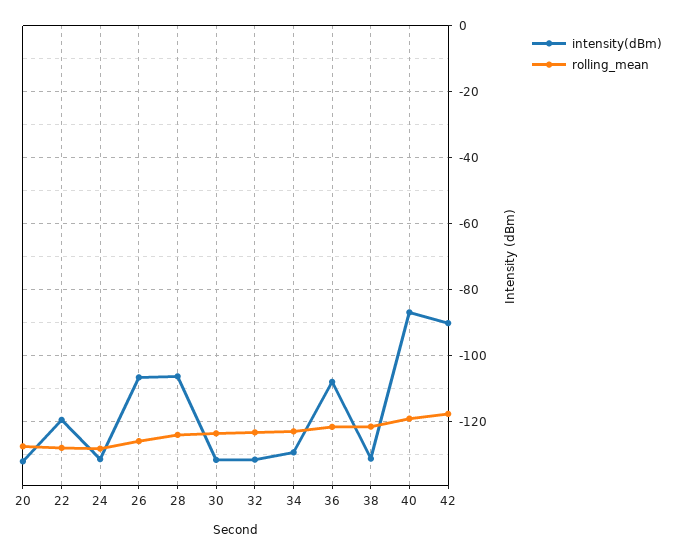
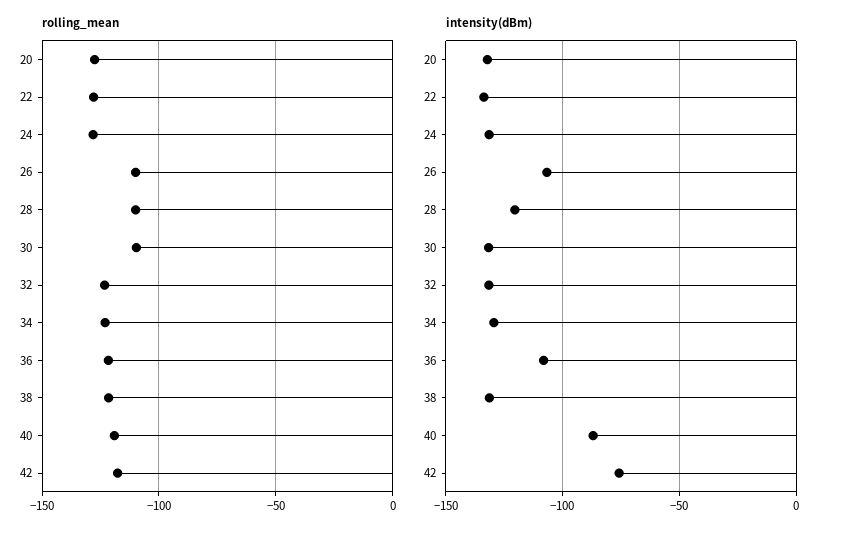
intensity(dBm), 22: -120 -> -135
rolling_mean, 26: -126 -> -110
intensity(dBm), 28: -106 -> -120
rolling_mean, 28: -124 -> -110
rolling_mean, 30: -124 -> -110
intensity(dBm), 42: -90 -> -75

